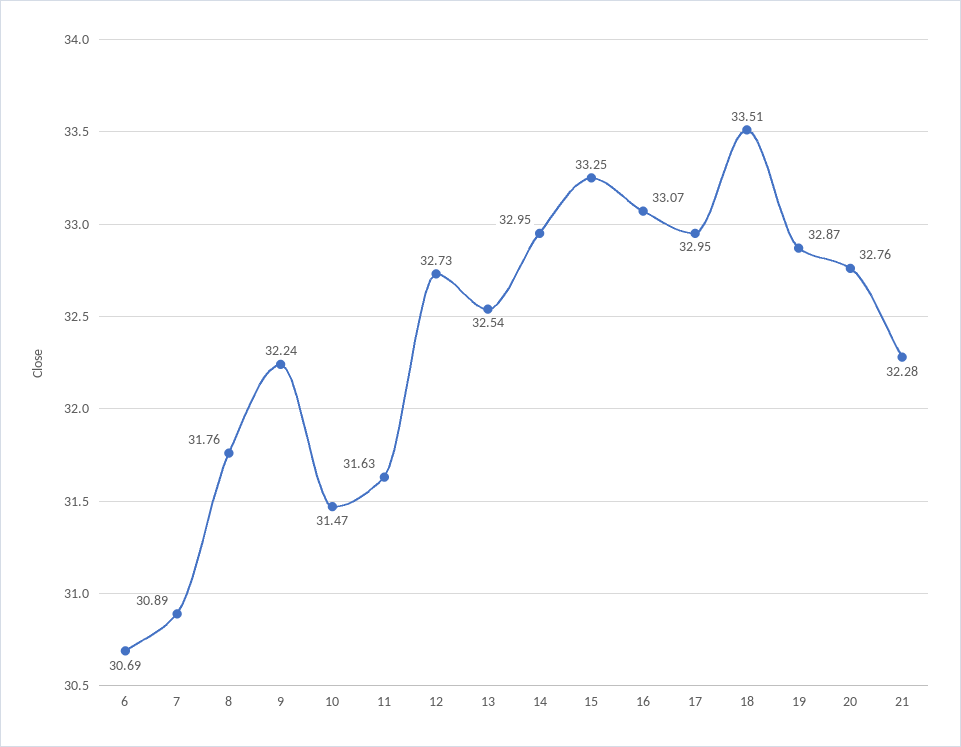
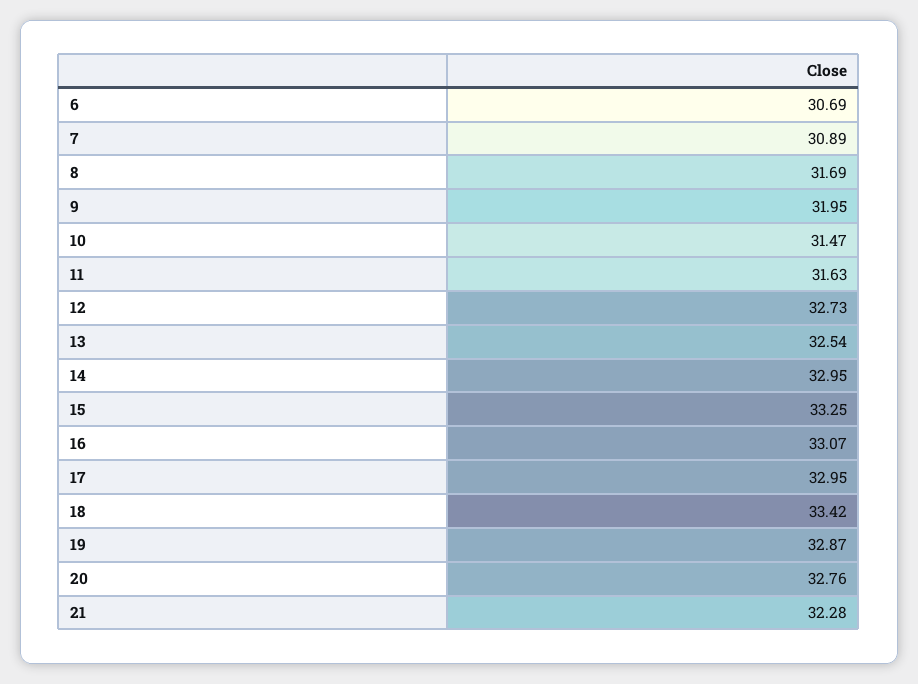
8: 31.76 -> 31.69
9: 32.24 -> 31.95
18: 33.51 -> 33.42

